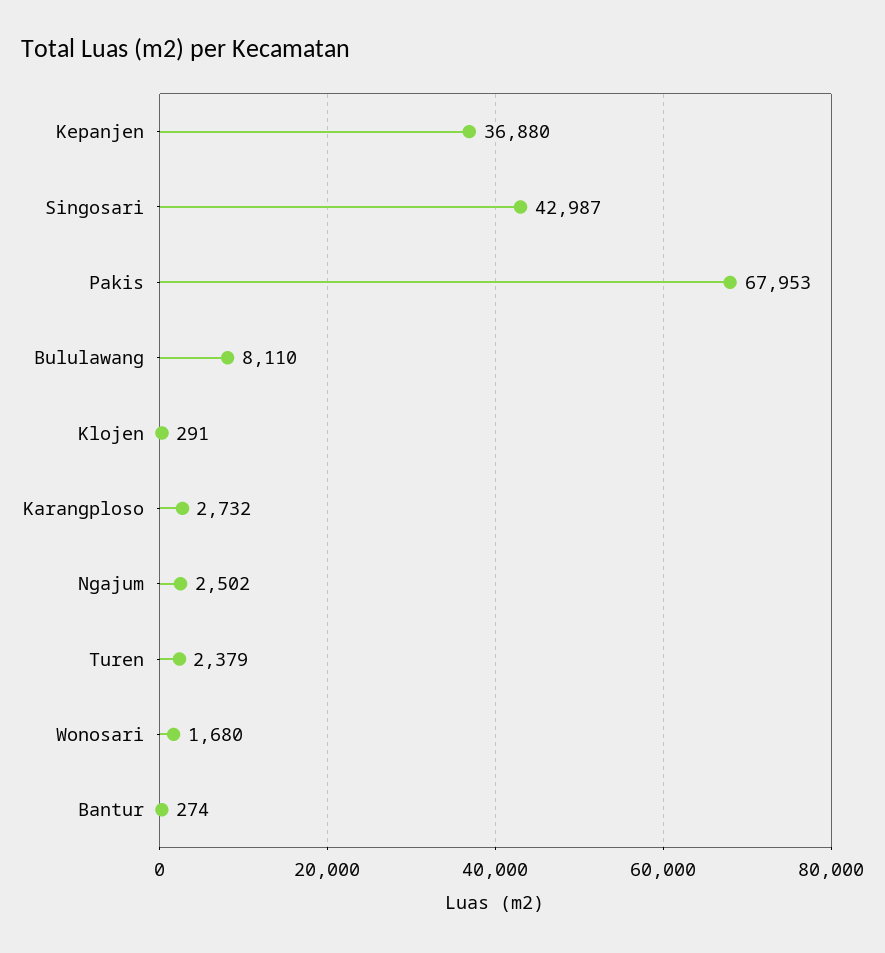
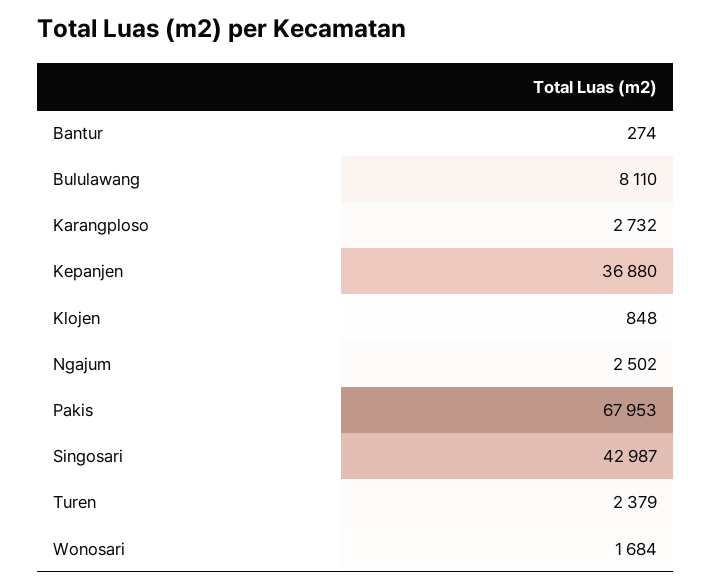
Klojen: 291 -> 848
Wonosari: 1680 -> 1684

